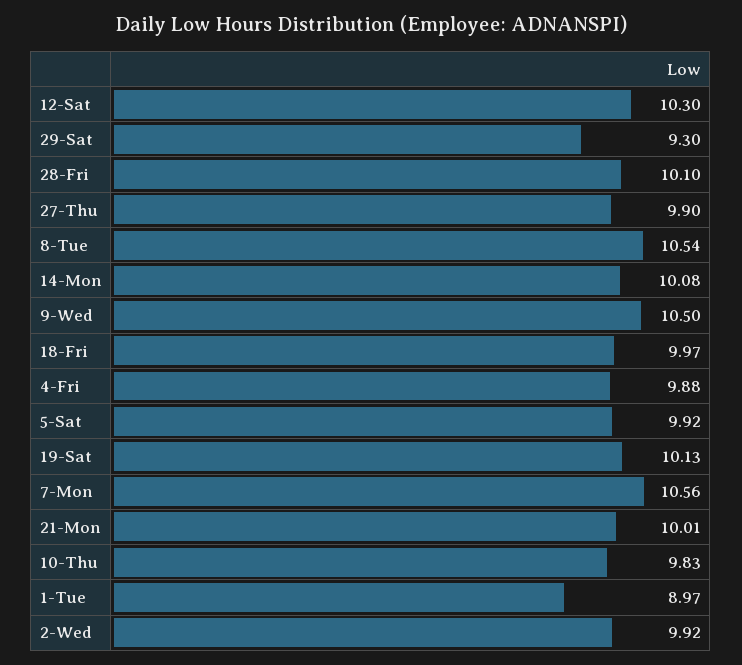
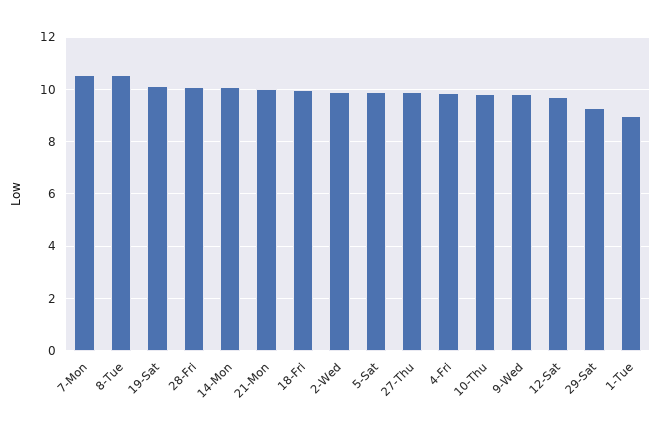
12-Sat: 10.3 -> 9.75
9-Wed: 10.5 -> 9.75

